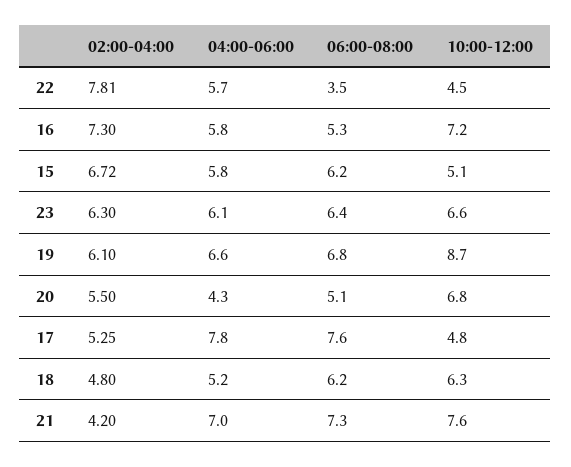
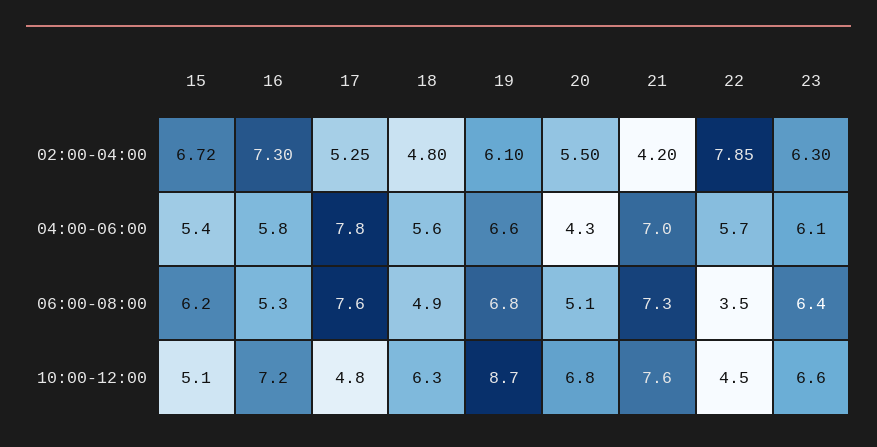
02:00-04:00, 22: 7.81 -> 7.85
04:00-06:00, 15: 5.8 -> 5.4
04:00-06:00, 18: 5.2 -> 5.6
06:00-08:00, 18: 6.2 -> 4.9

